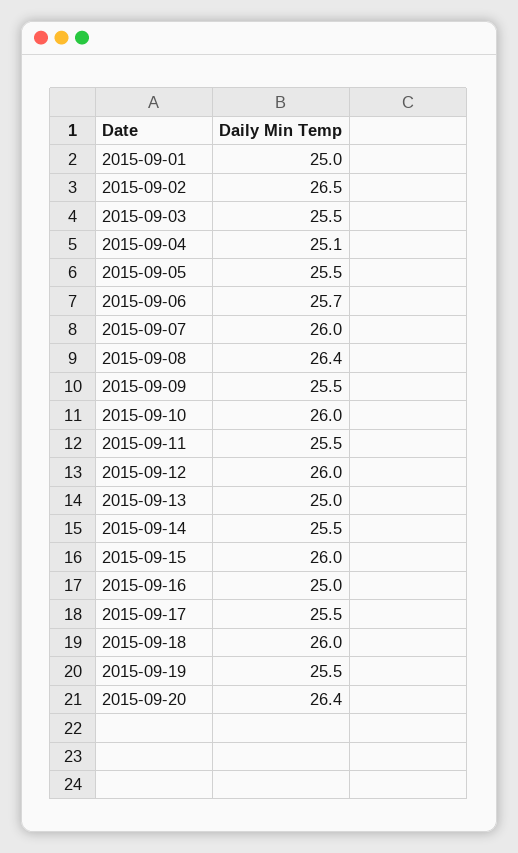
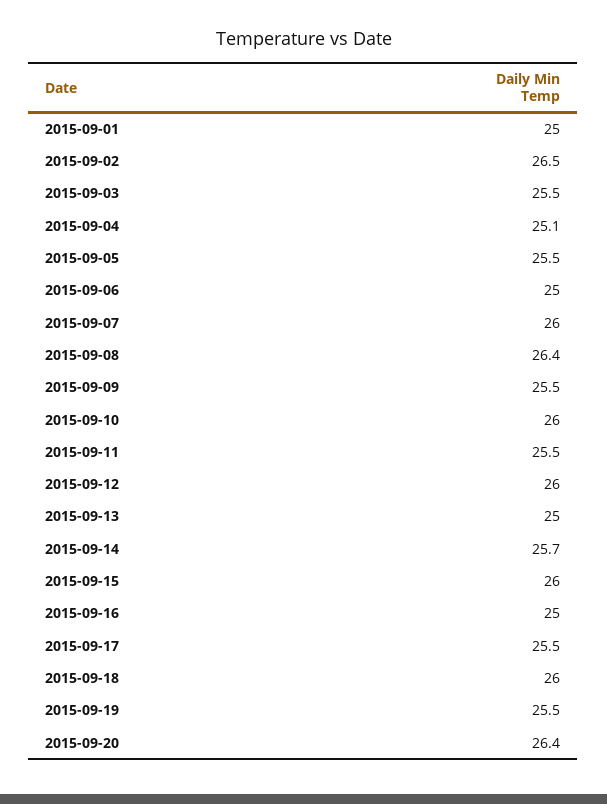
2015-09-06: 25.7 -> 25
2015-09-14: 25.5 -> 25.7

